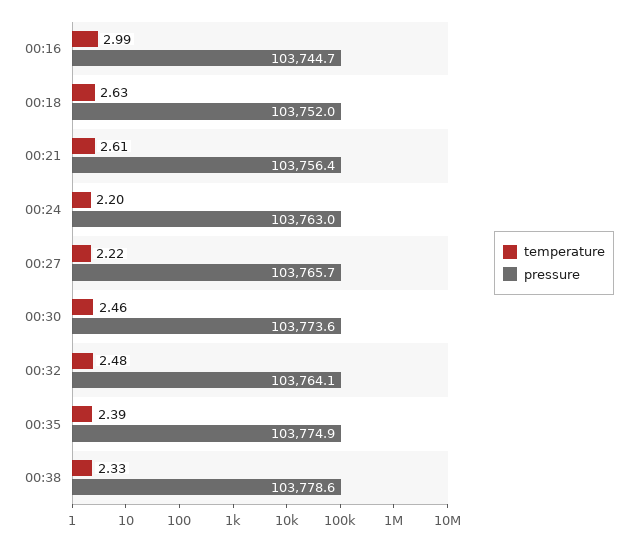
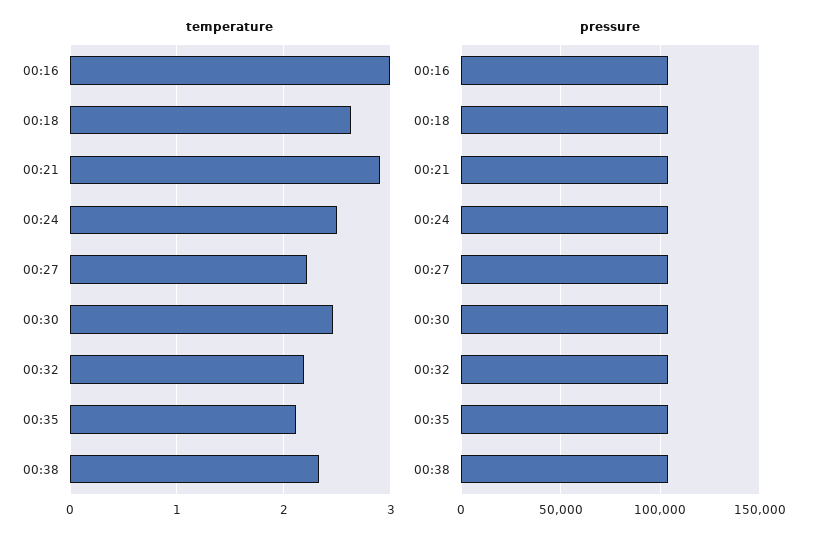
temperature, 00:21: 2.61 -> 2.9
temperature, 00:24: 2.2 -> 2.5
temperature, 00:32: 2.48 -> 2.2
temperature, 00:35: 2.39 -> 2.1

